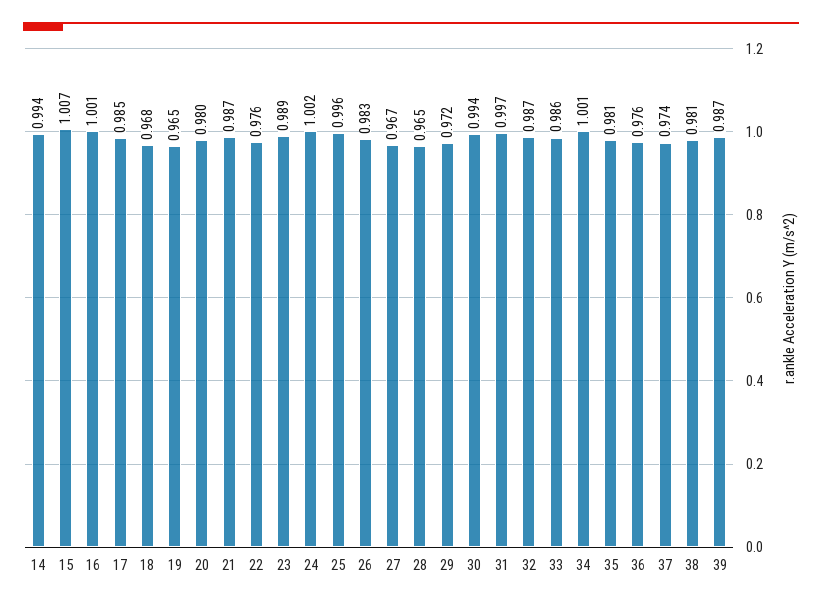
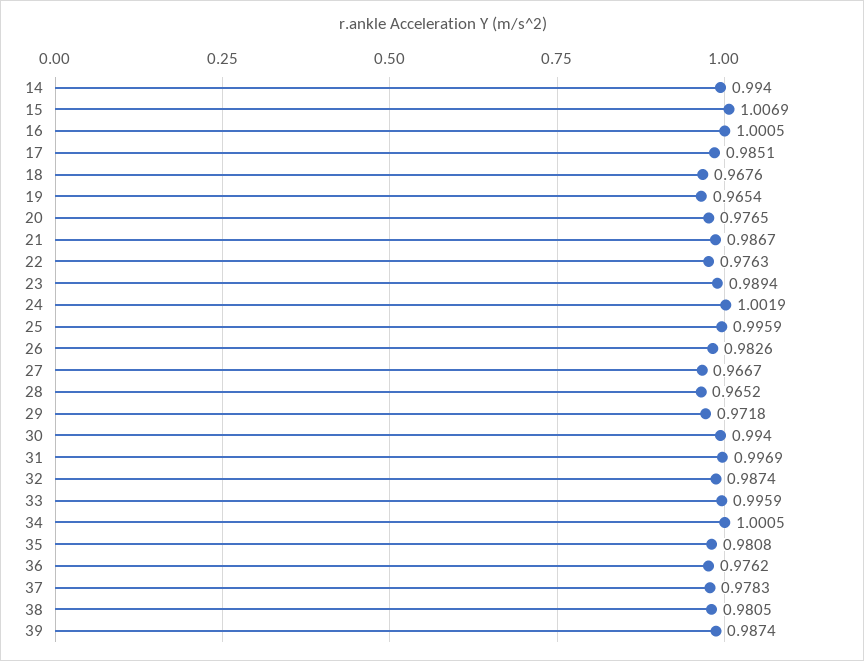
20: 0.98 -> 0.9765
33: 0.986 -> 0.9959
37: 0.974 -> 0.9783

